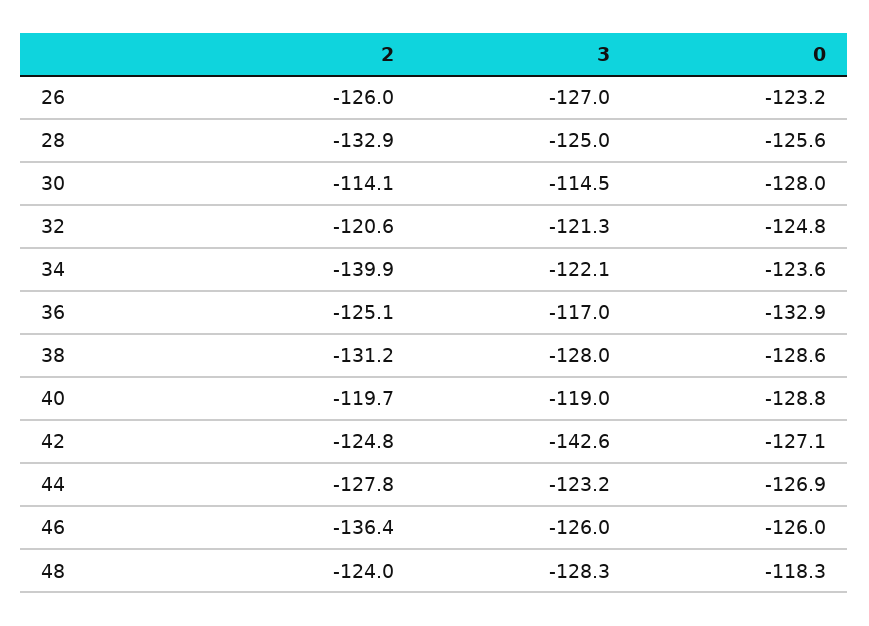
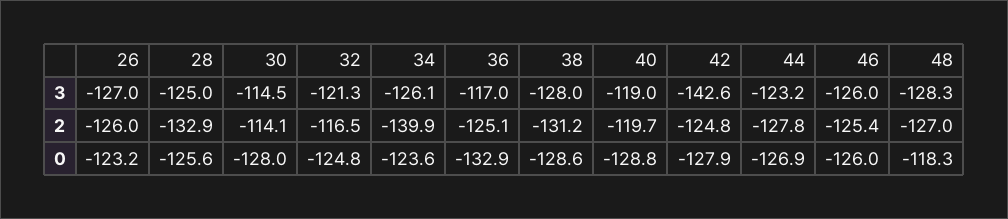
2, 32: -120.6 -> -116.5
3, 34: -122.1 -> -126.1
0, 42: -127.1 -> -127.9
2, 46: -136.4 -> -125.4
2, 48: -124 -> -127

